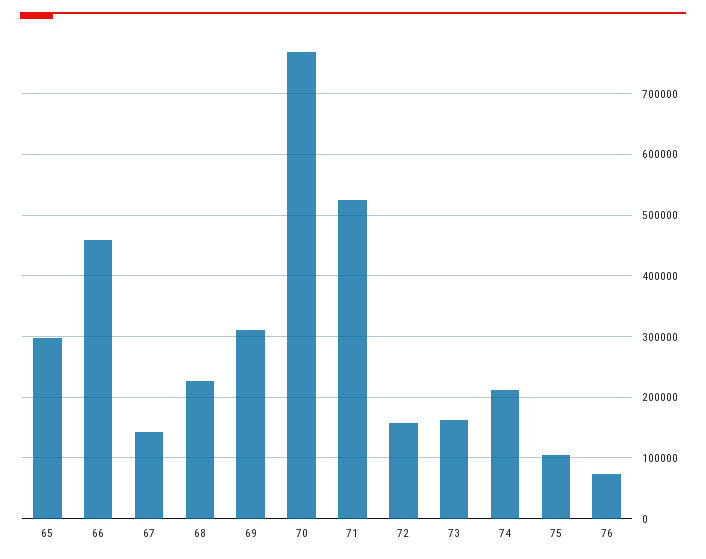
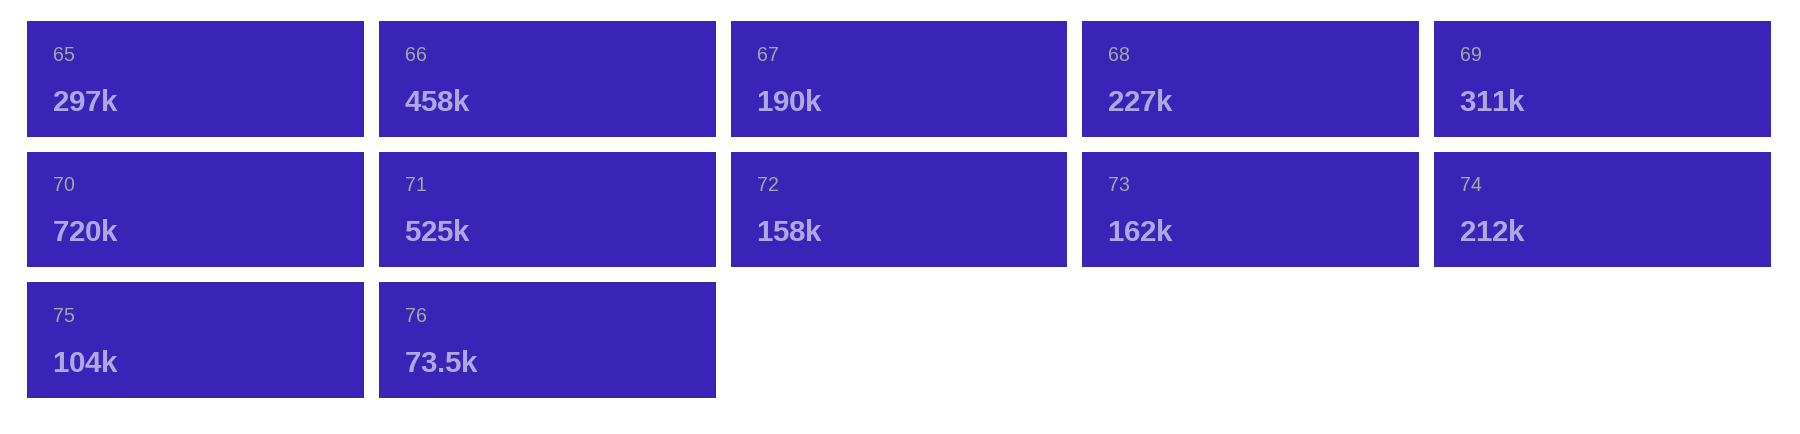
67: 140000 -> 190000
70: 770000 -> 720000

